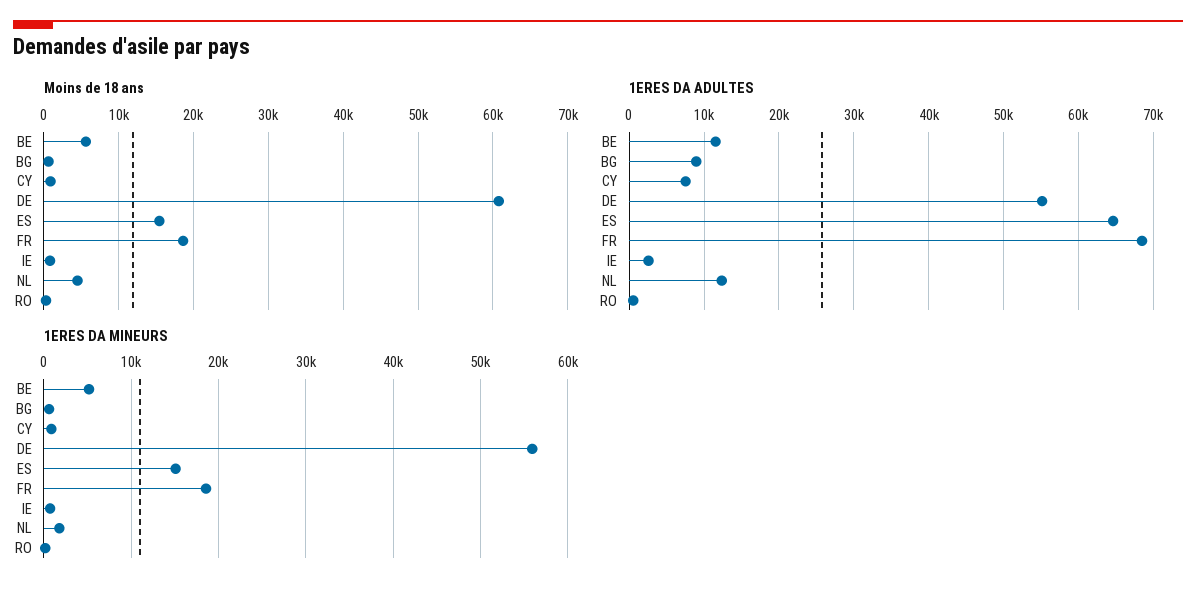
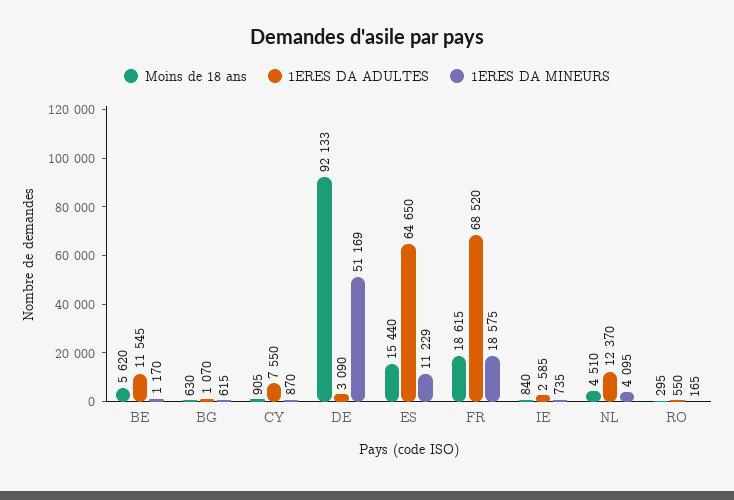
Moins de 18 ans, DE: 61000 -> 92133
1ERES DA ADULTES, BG: 9000 -> 1070
1ERES DA ADULTES, DE: 55000 -> 3090
1ERES DA MINEURS, BE: 5000 -> 1170
1ERES DA MINEURS, DE: 56000 -> 51169
1ERES DA MINEURS, ES: 15000 -> 11229
1ERES DA MINEURS, NL: 2000 -> 4095

